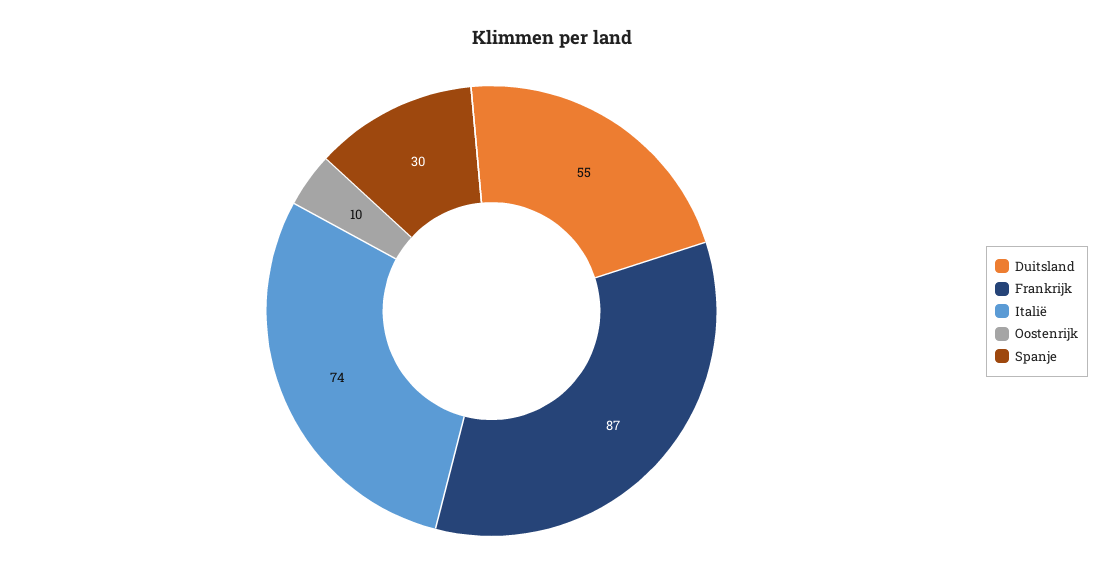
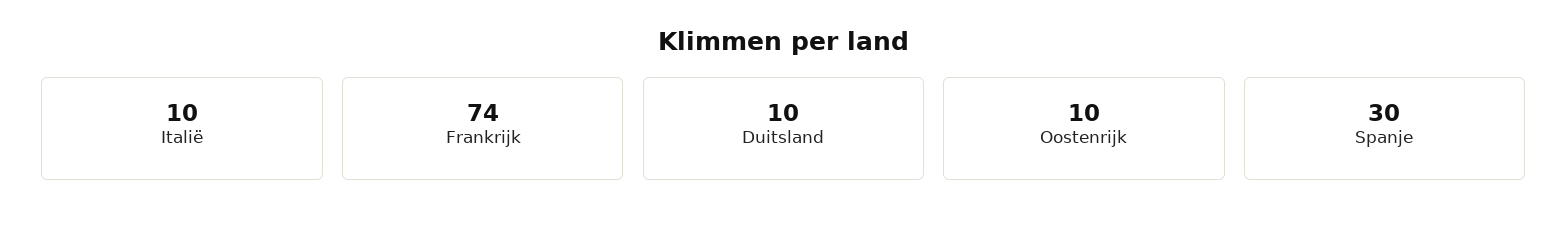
Duitsland: 55 -> 10
Frankrijk: 87 -> 74
Italië: 74 -> 10

